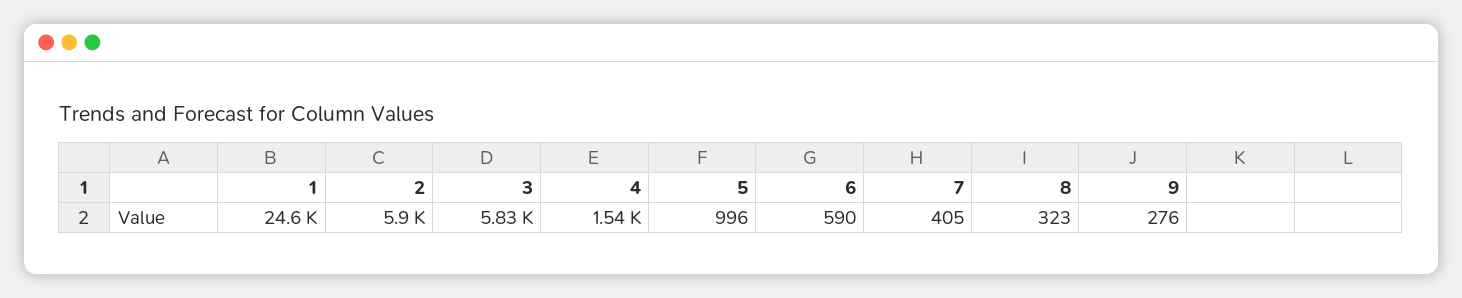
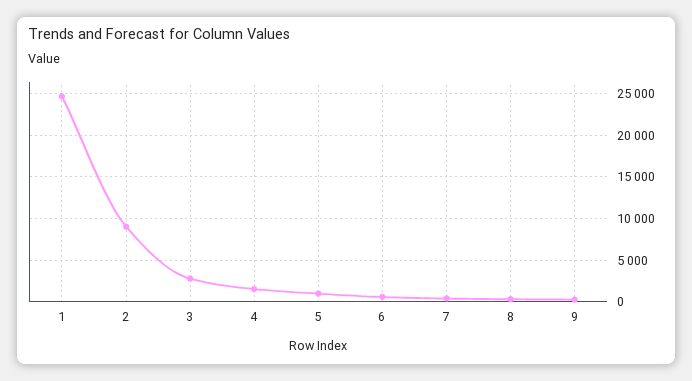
2: 5900 -> 9000
3: 5830 -> 3000

